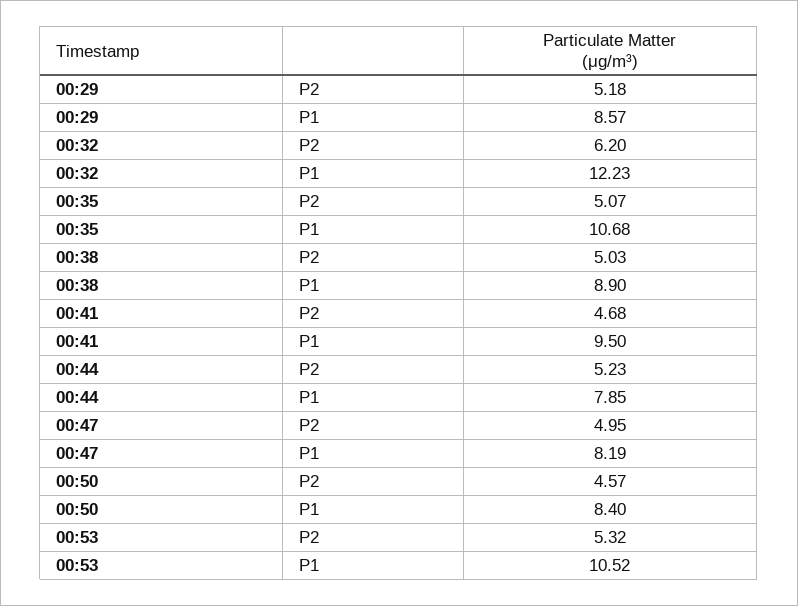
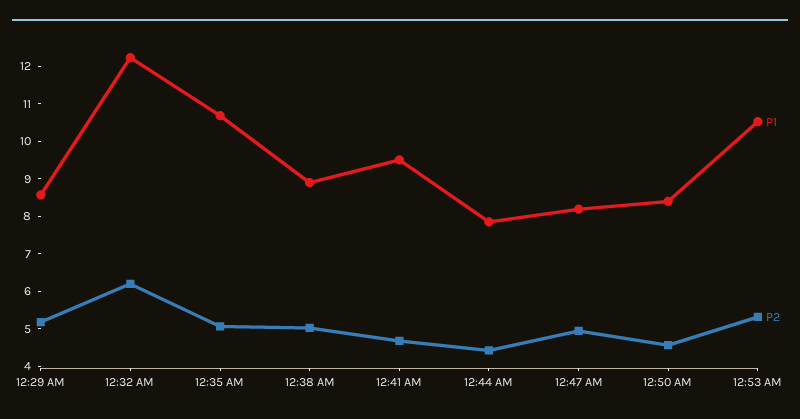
P2, 00:44: 5.23 -> 4.5

